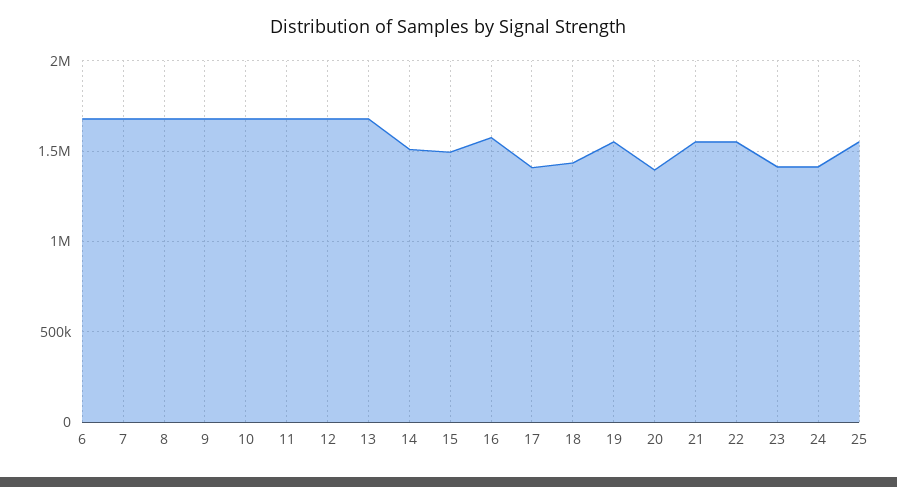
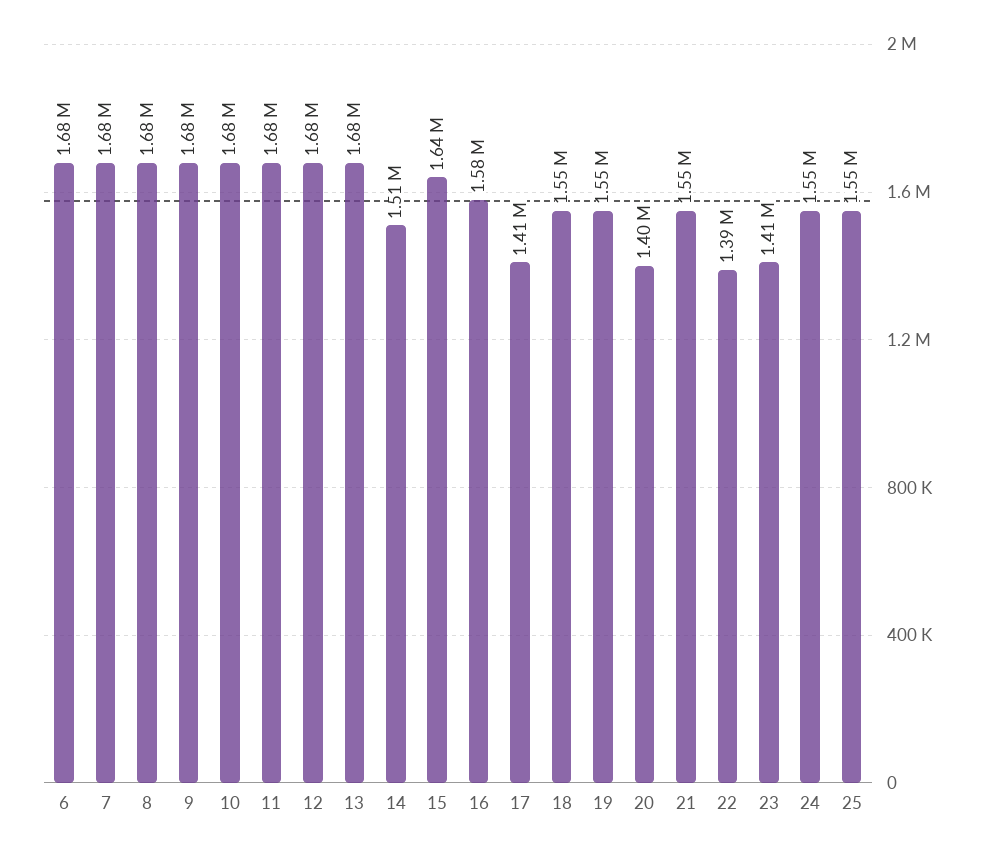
15: 1500000 -> 1640000
18: 1450000 -> 1550000
22: 1550000 -> 1390000
24: 1400000 -> 1550000

